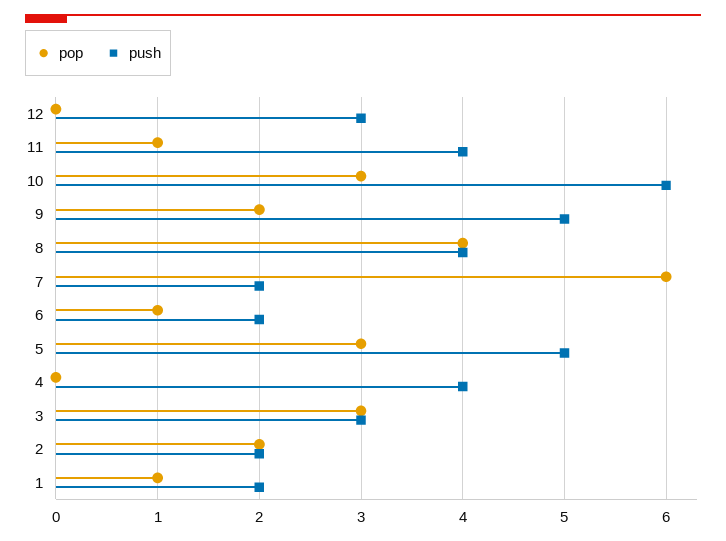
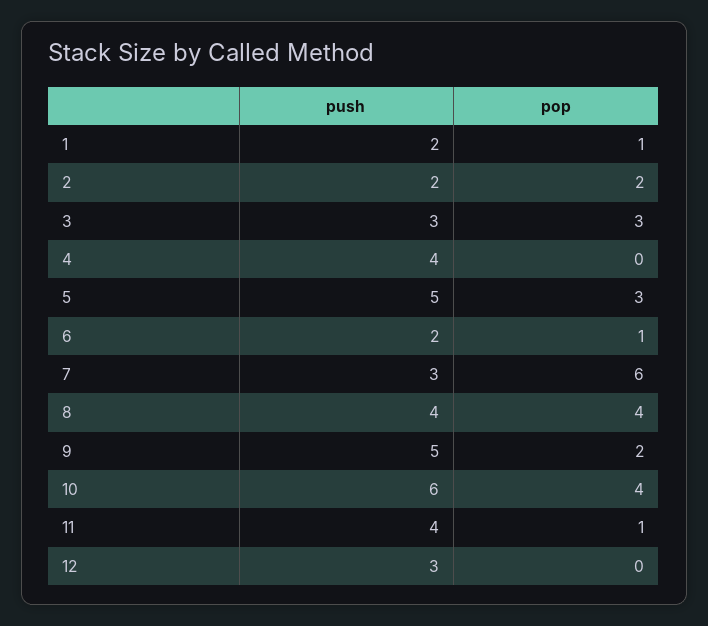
pop, 10: 3 -> 4
push, 7: 2 -> 3

